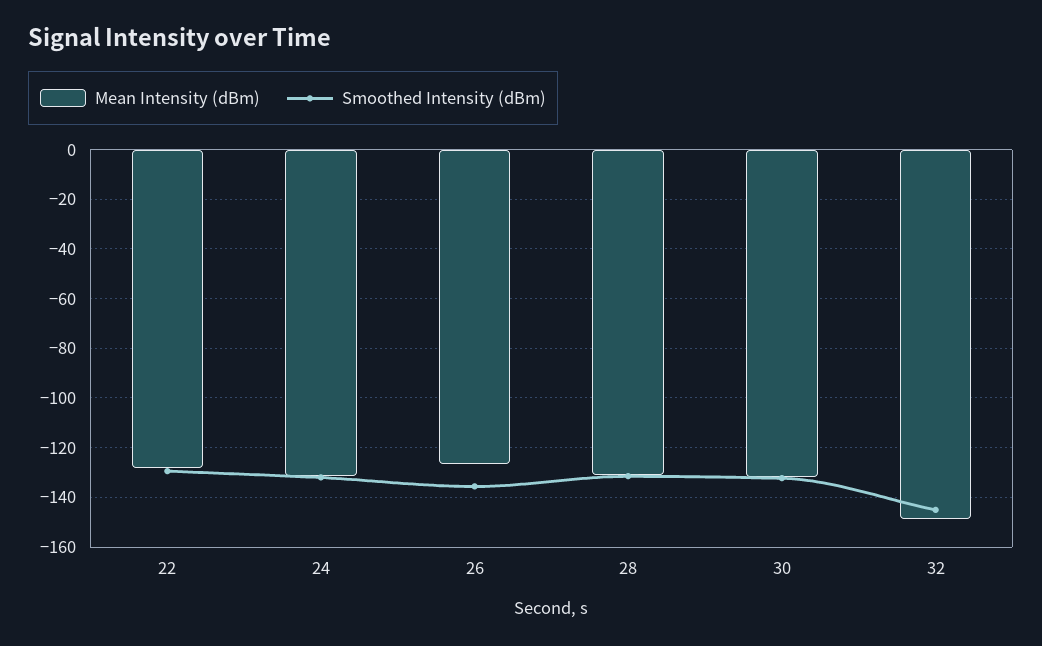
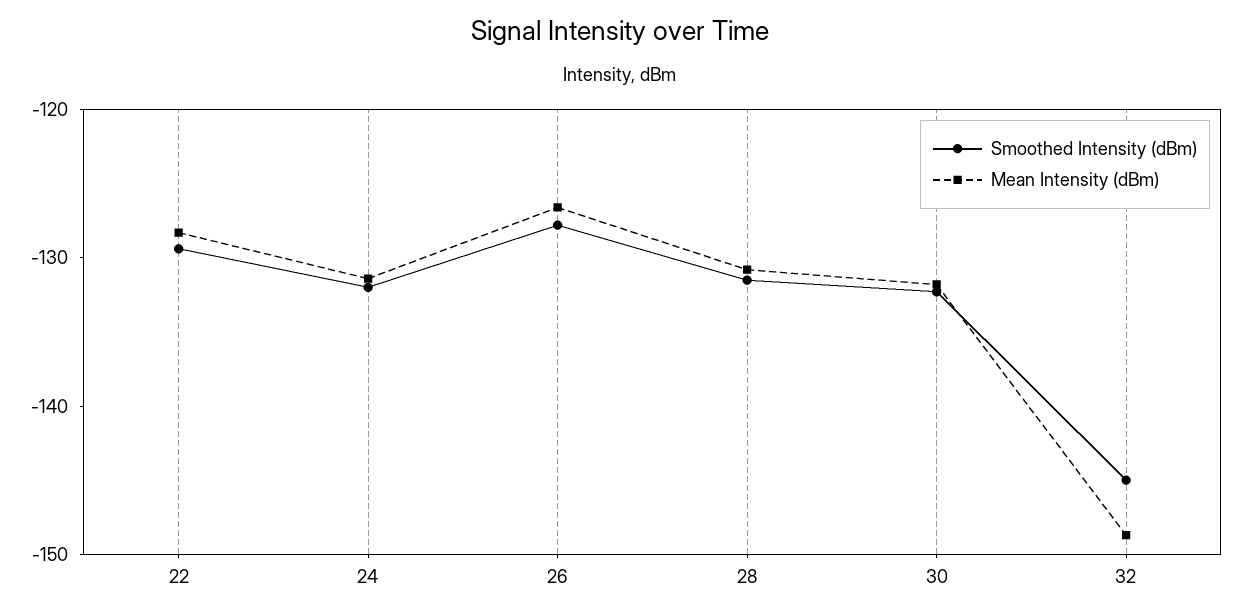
Smoothed Intensity (dBm), 26: -135 -> -128

